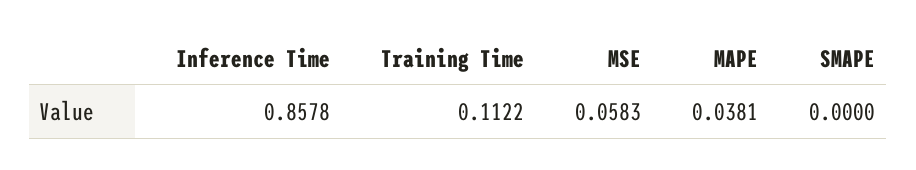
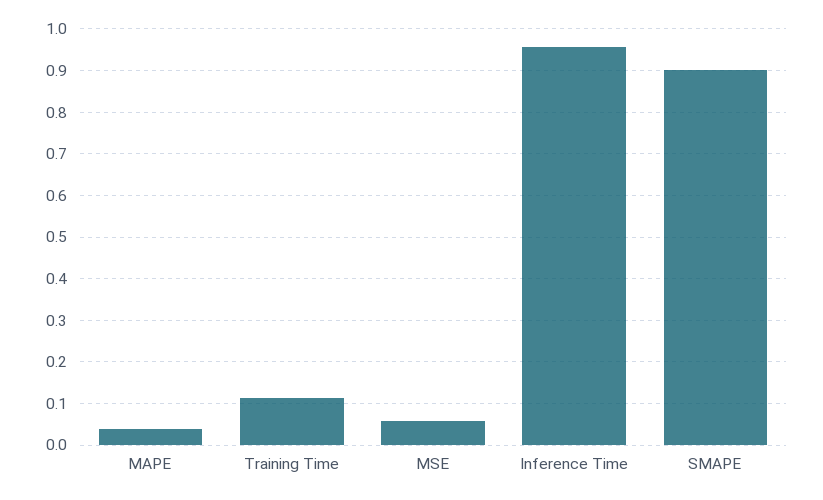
Inference Time: 0.8578 -> 0.96
SMAPE: 0 -> 0.9

